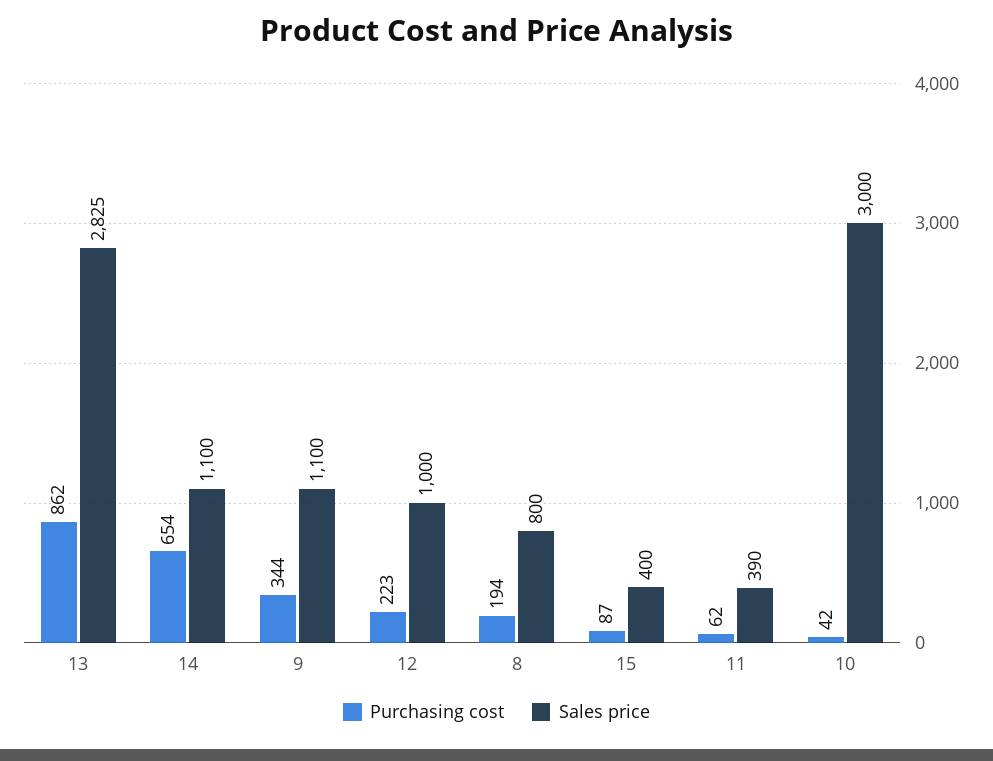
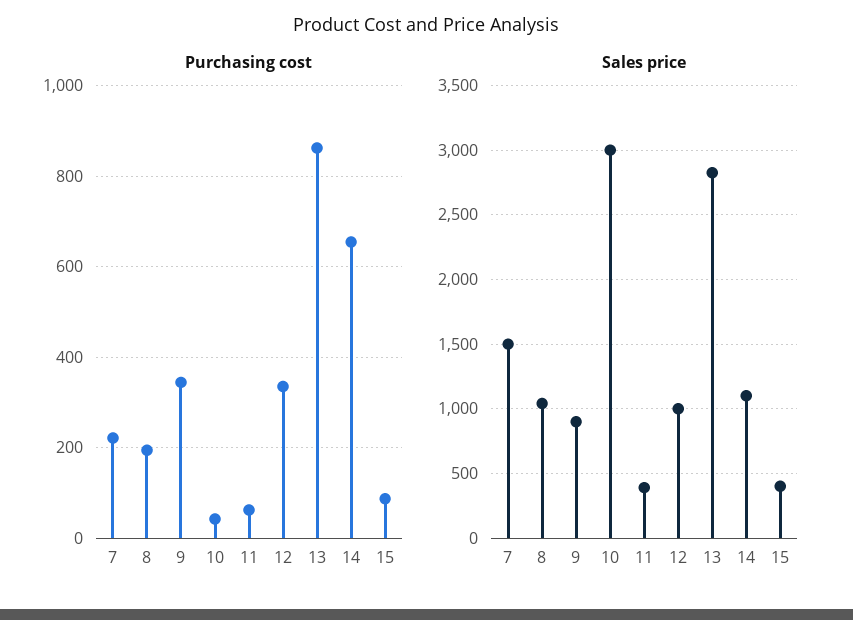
Sales price, 9: 1100 -> 900
Purchasing cost, 12: 223 -> 340
Sales price, 8: 800 -> 1050
Purchasing cost, 7: none -> 220
Sales price, 7: none -> 1500

